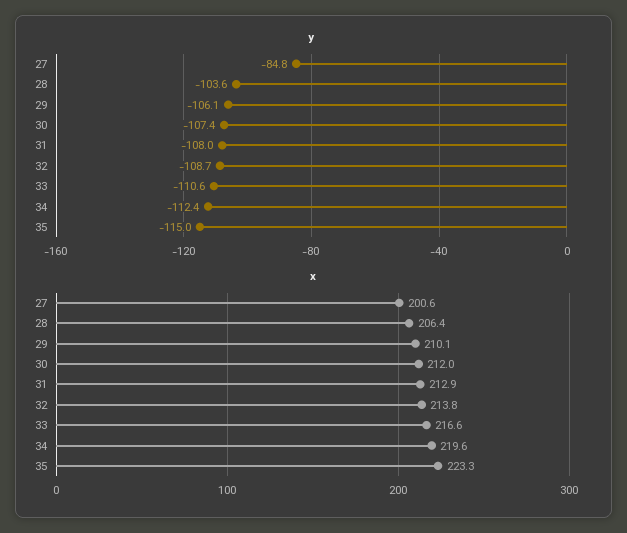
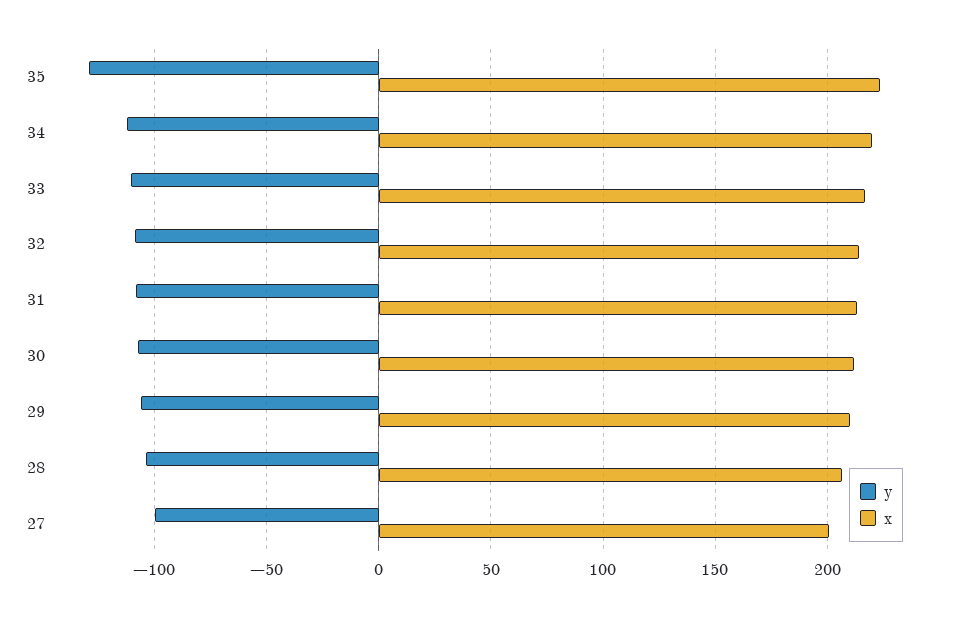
y, 27: -84.8 -> -100
y, 35: -115 -> -130

